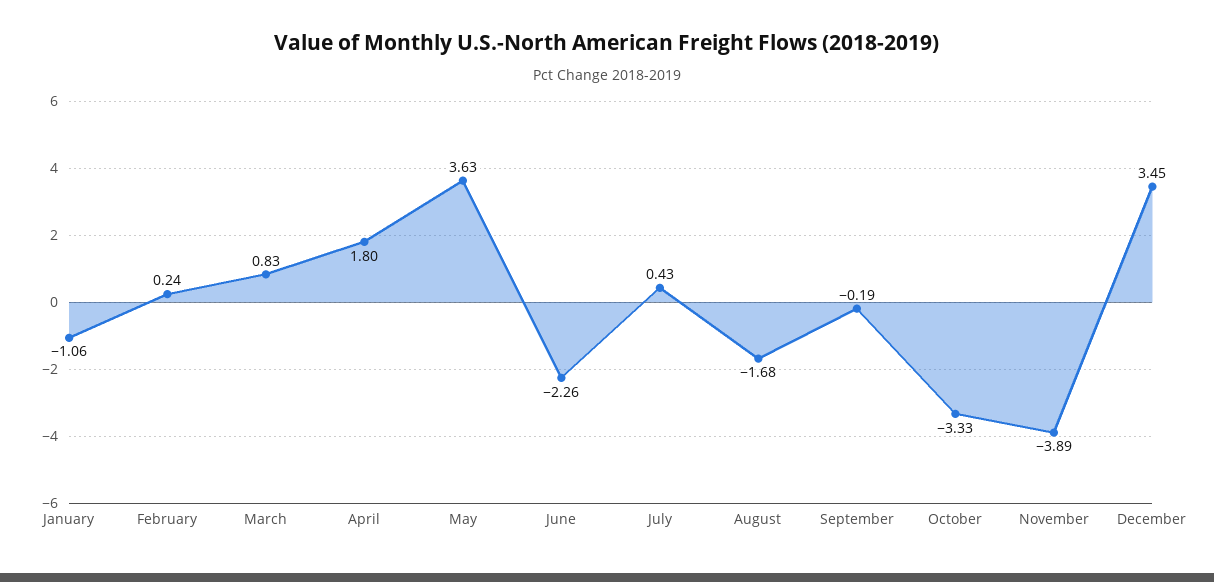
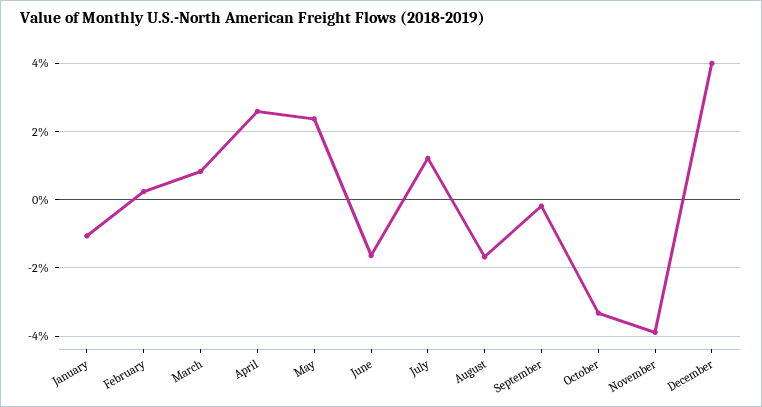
April: 1.8 -> 2.6
May: 3.63 -> 2.4
June: -2.26 -> -1.6
July: 0.43 -> 1.2
December: 3.45 -> 4

